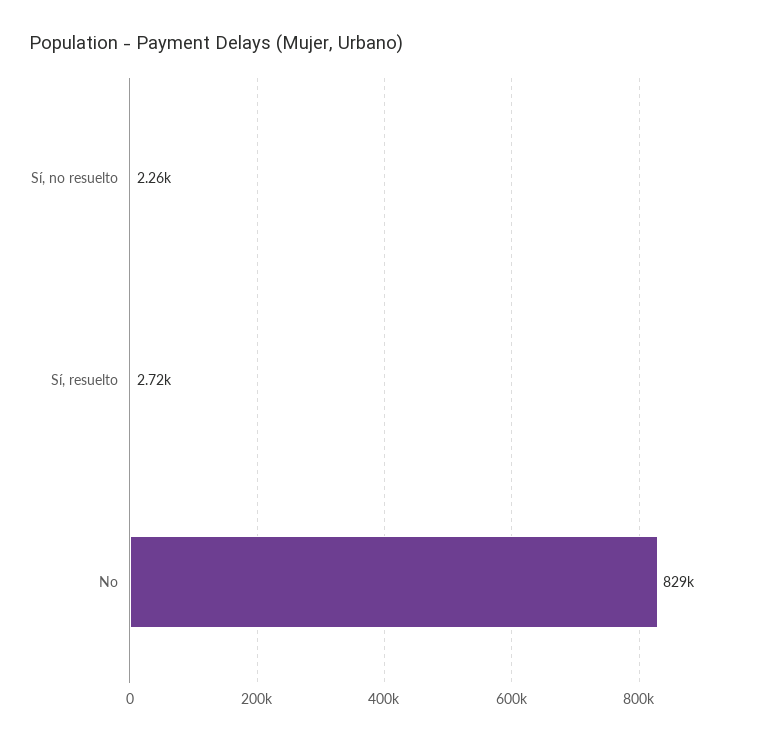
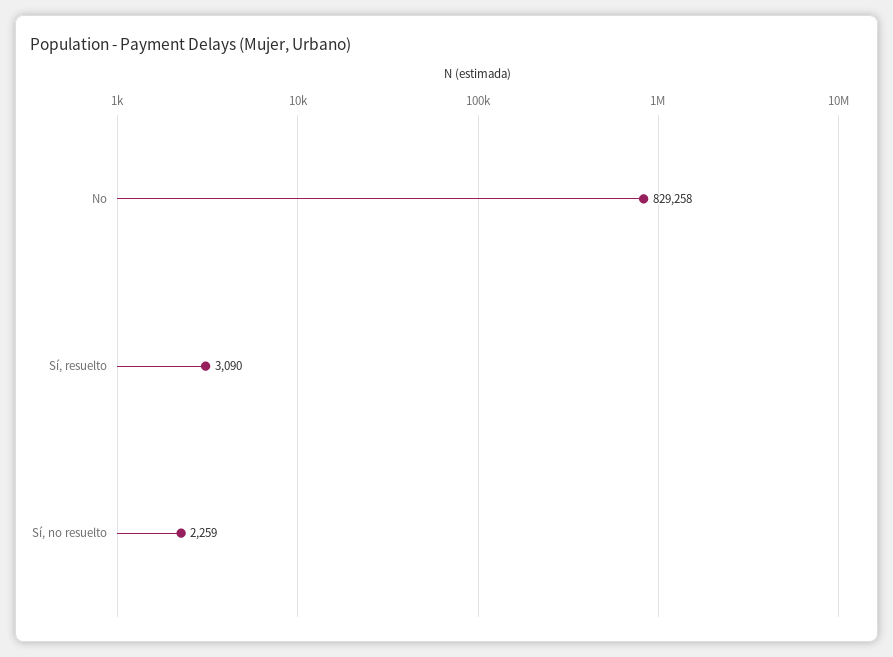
Sí, resuelto: 2720 -> 3090

